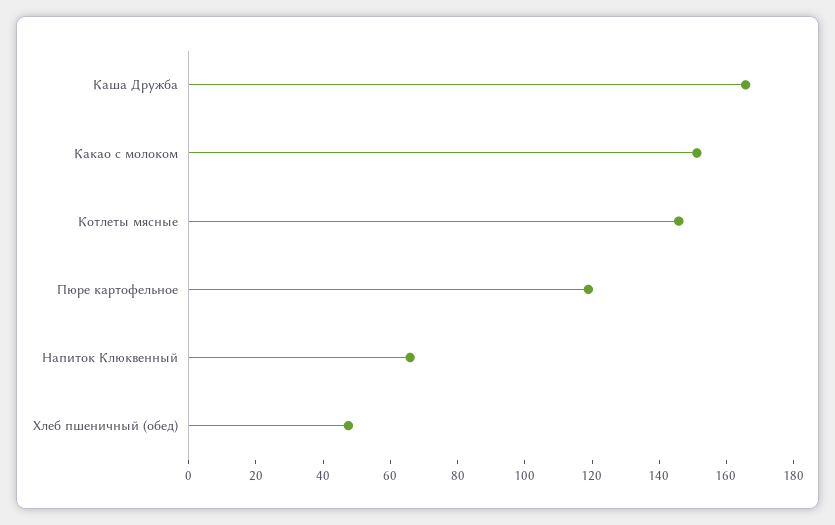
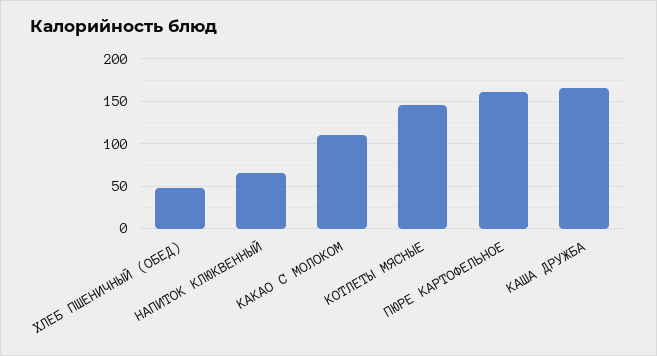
Какао с молоком: 150 -> 110
Пюре картофельное: 120 -> 160

